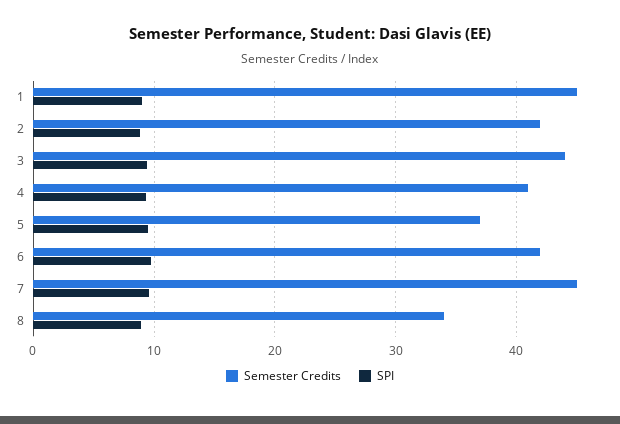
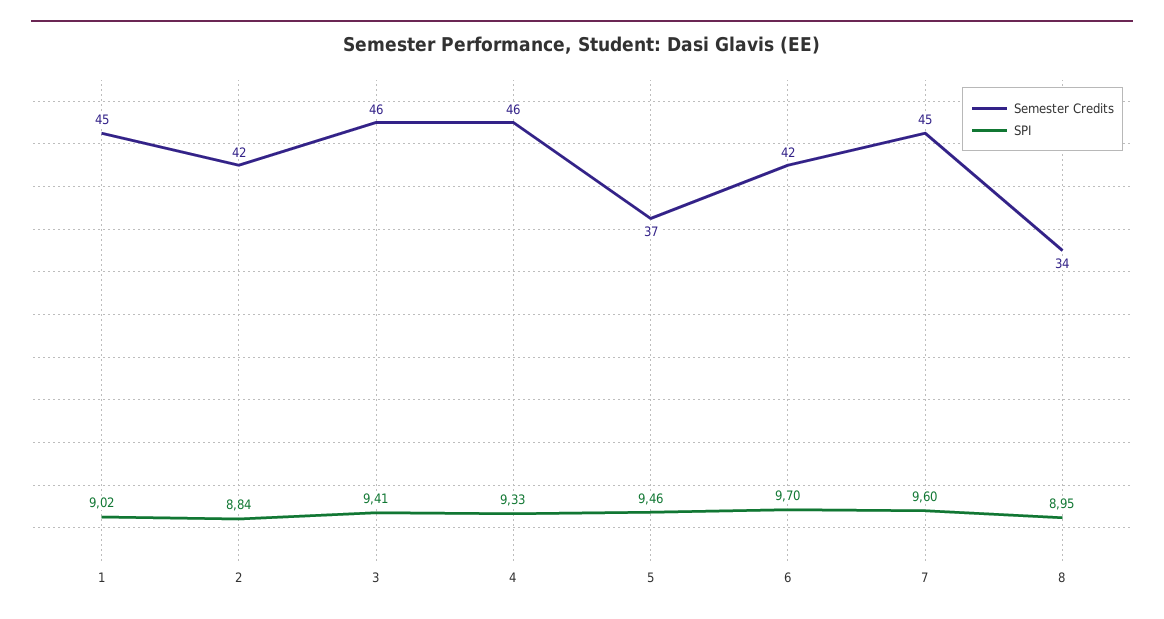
Semester Credits, 3: 44 -> 46
Semester Credits, 4: 41 -> 46

